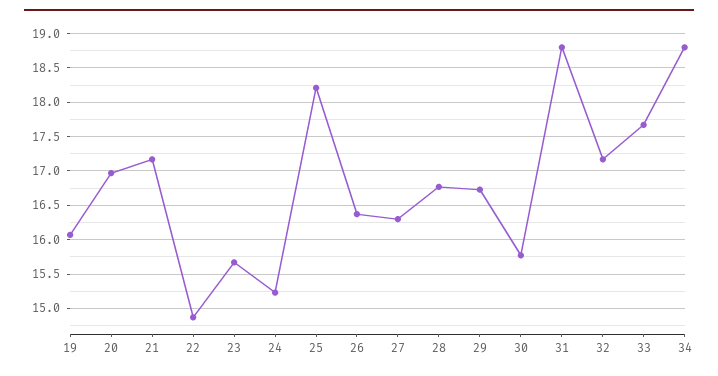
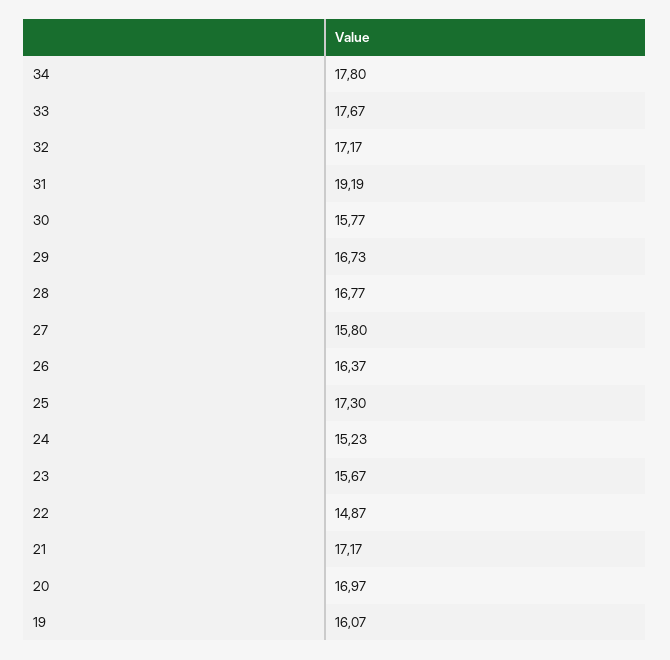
25: 18.2 -> 17.3
27: 16.3 -> 15.8
31: 18.8 -> 19.19
34: 18.8 -> 17.8

